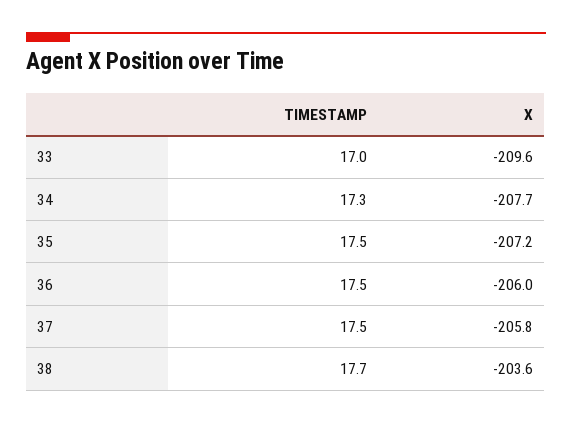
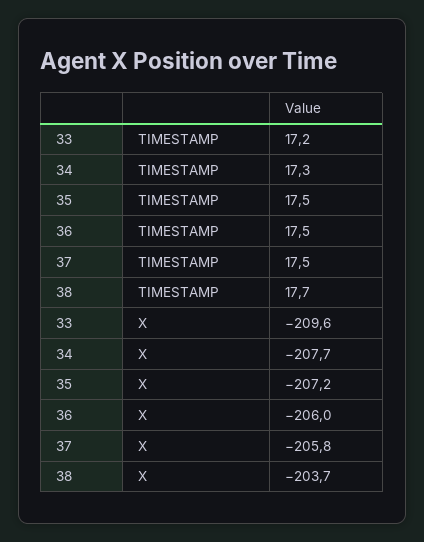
TIMESTAMP, 33: 17 -> 17.2
X, 38: -203.6 -> -203.7

